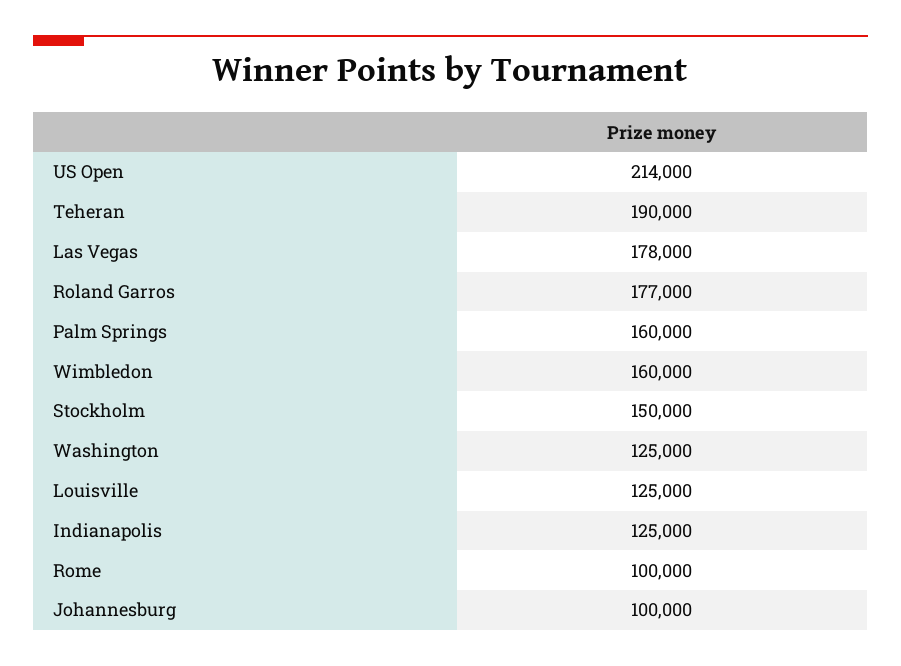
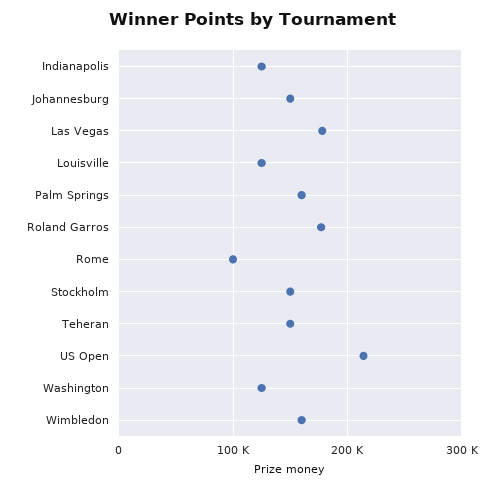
Teheran: 190000 -> 150000
Johannesburg: 100000 -> 150000

